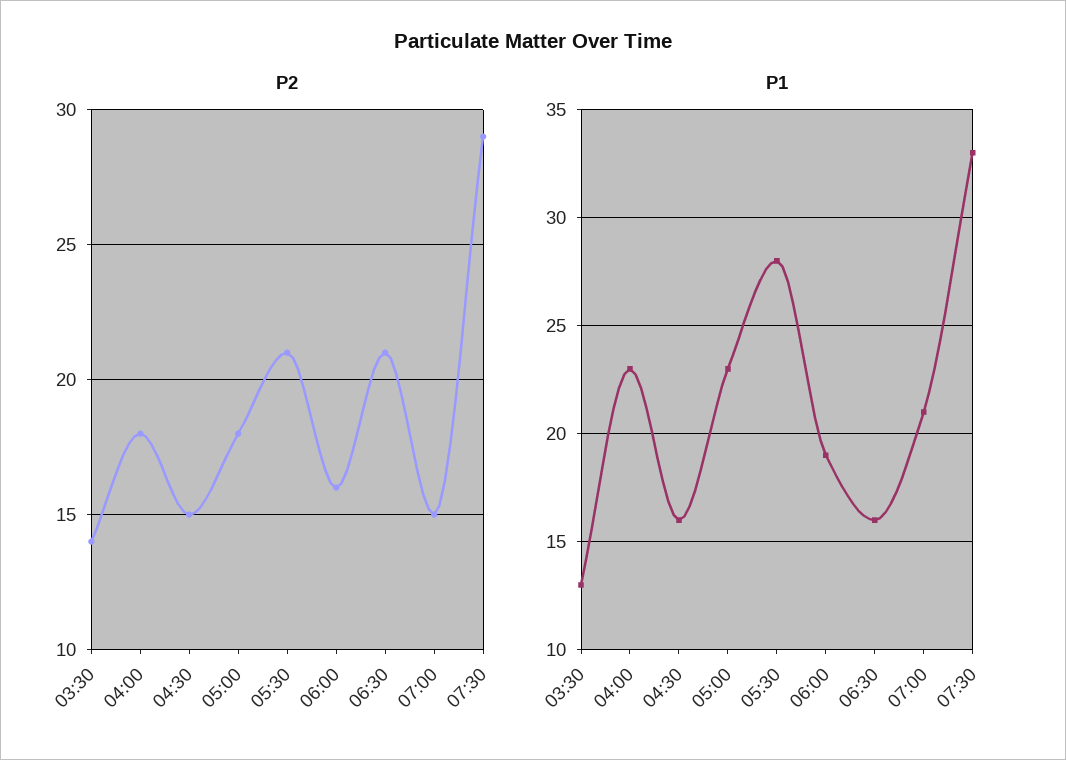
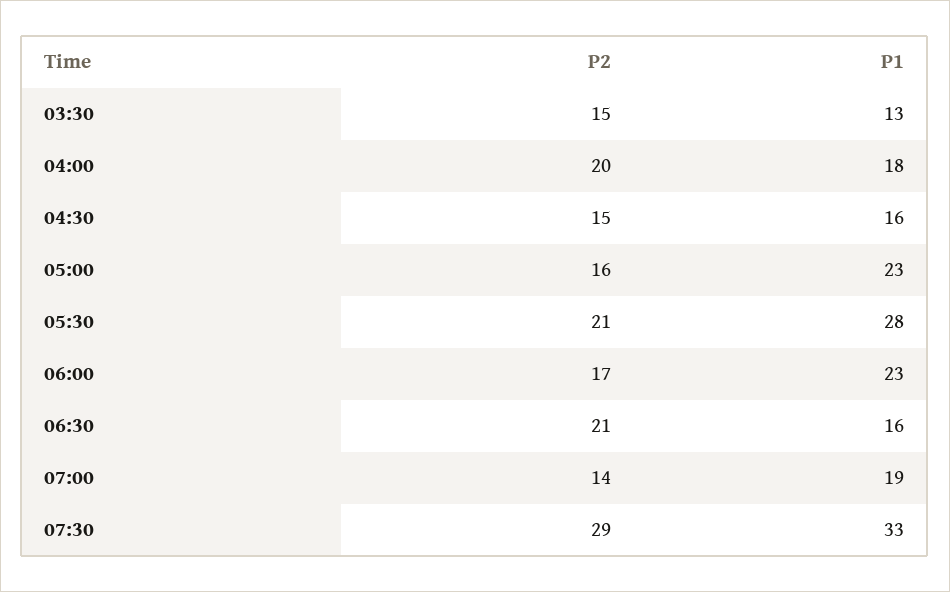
P2, 03:30: 14 -> 15
P2, 04:00: 18 -> 20
P2, 05:00: 18 -> 16
P2, 06:00: 16 -> 17
P2, 07:00: 15 -> 14
P1, 04:00: 23 -> 18
P1, 06:00: 19 -> 23
P1, 07:00: 21 -> 19

